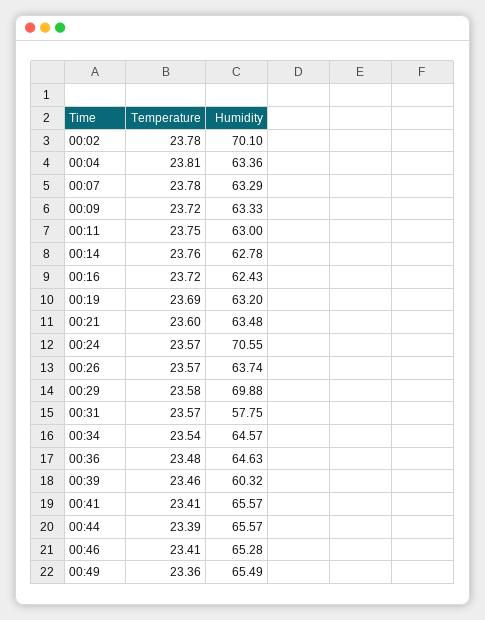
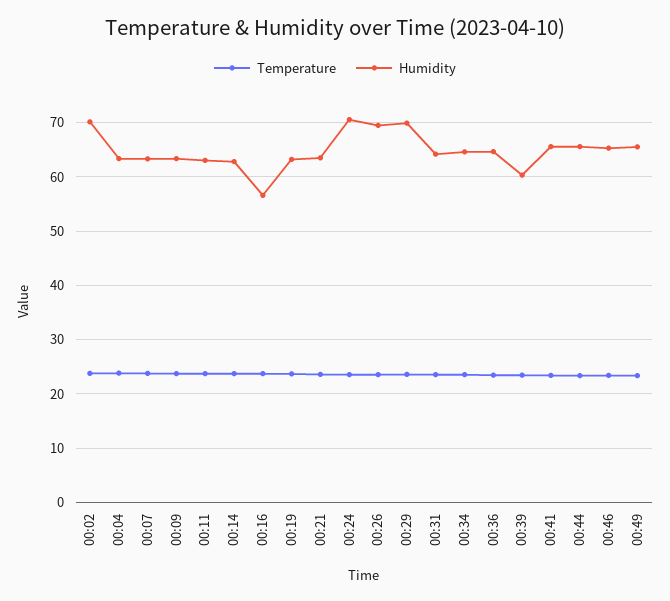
Humidity, 00:16: 62.43 -> 56
Humidity, 00:26: 63.74 -> 70
Humidity, 00:31: 57.75 -> 64

